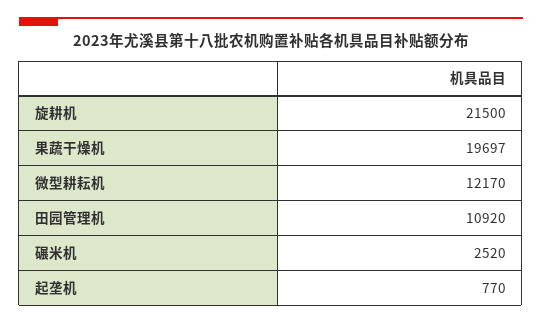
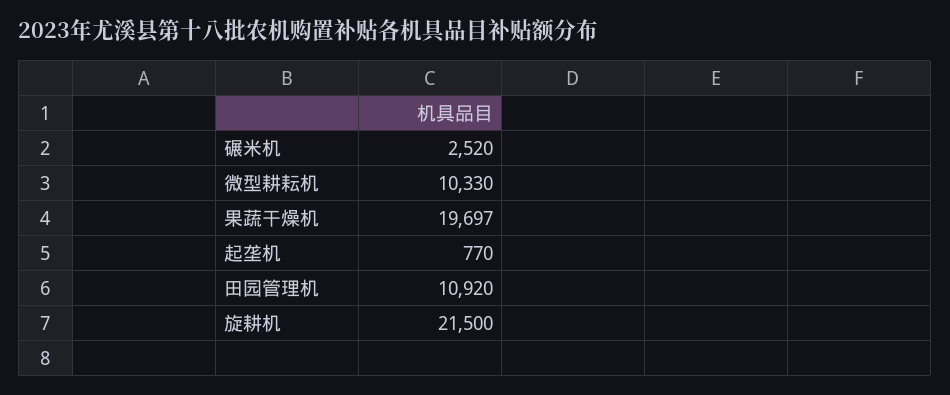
微型耕耘机: 12170 -> 10330

